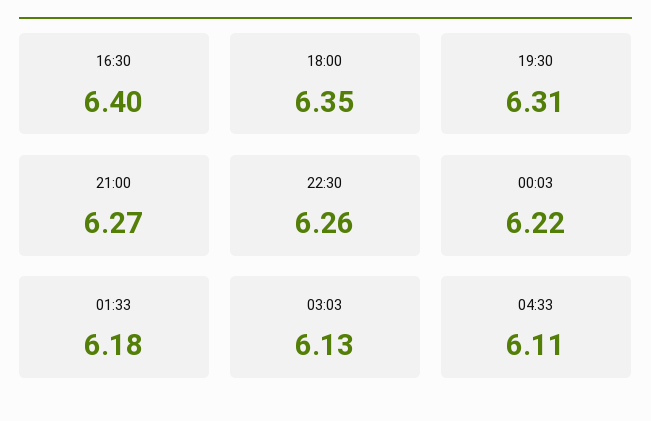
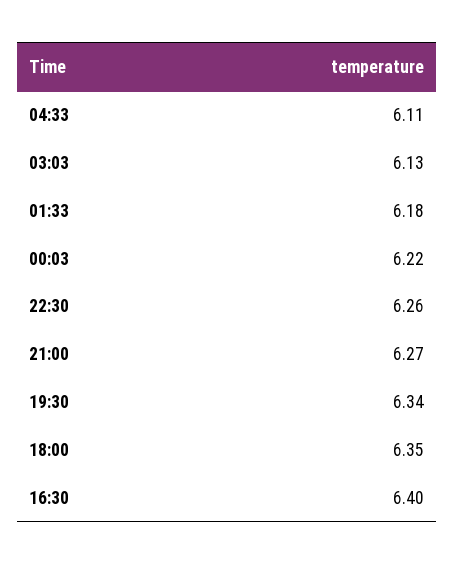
19:30: 6.31 -> 6.34

